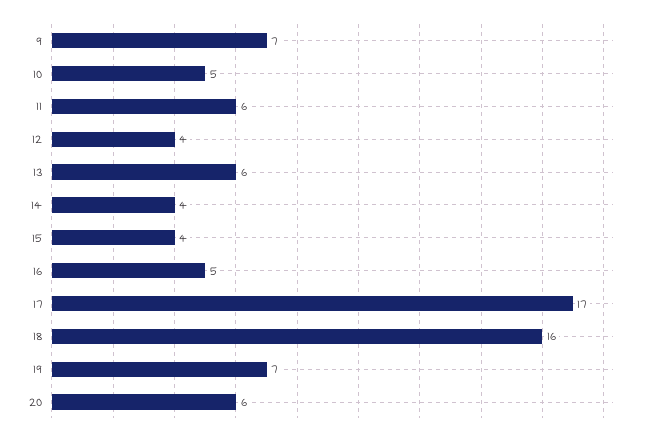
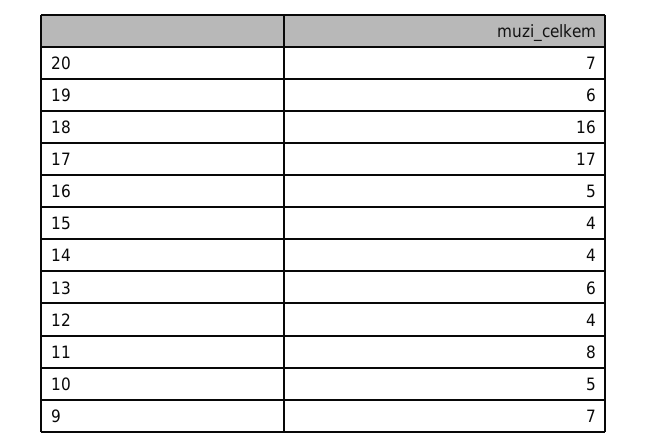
11: 6 -> 8
19: 7 -> 6
20: 6 -> 7

